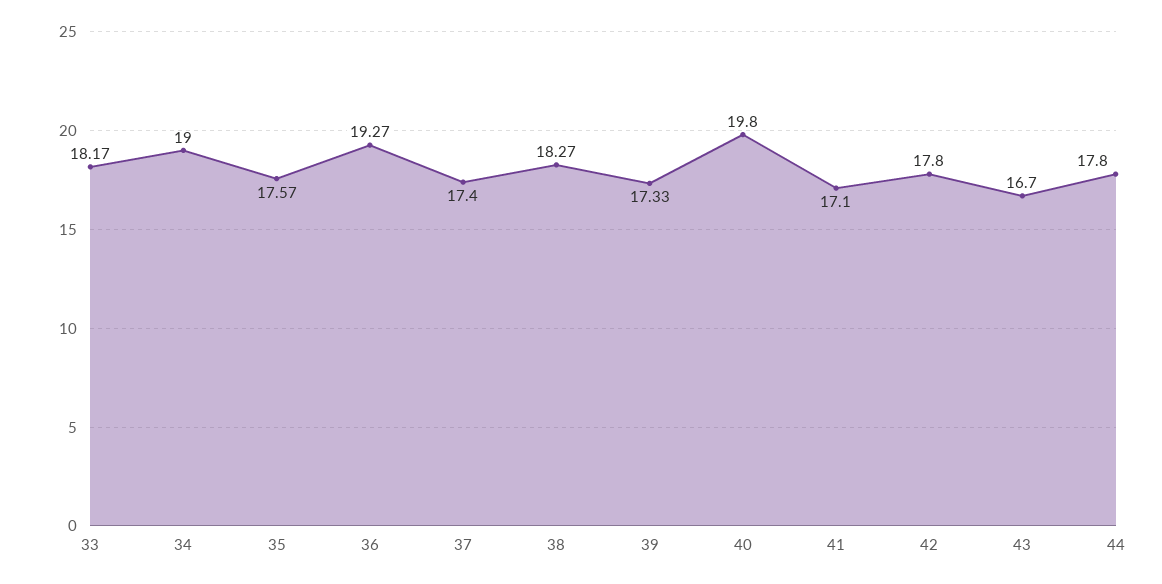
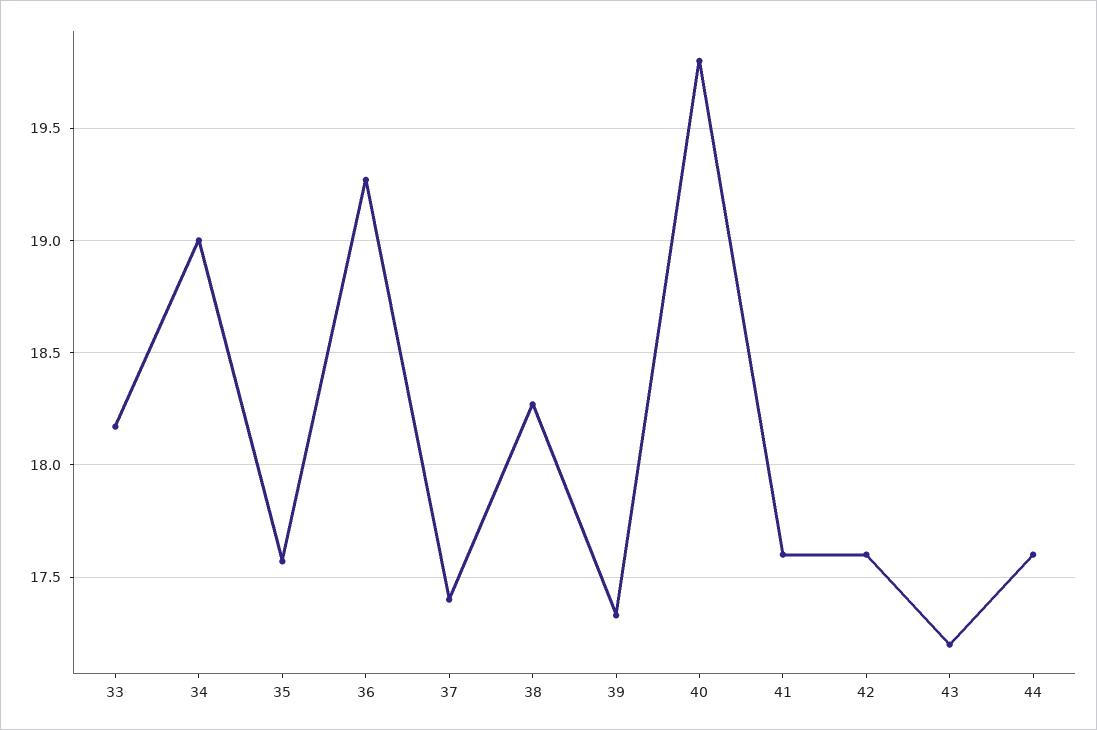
41: 17.1 -> 17.6
42: 17.8 -> 17.6
43: 16.7 -> 17.2
44: 17.8 -> 17.6

